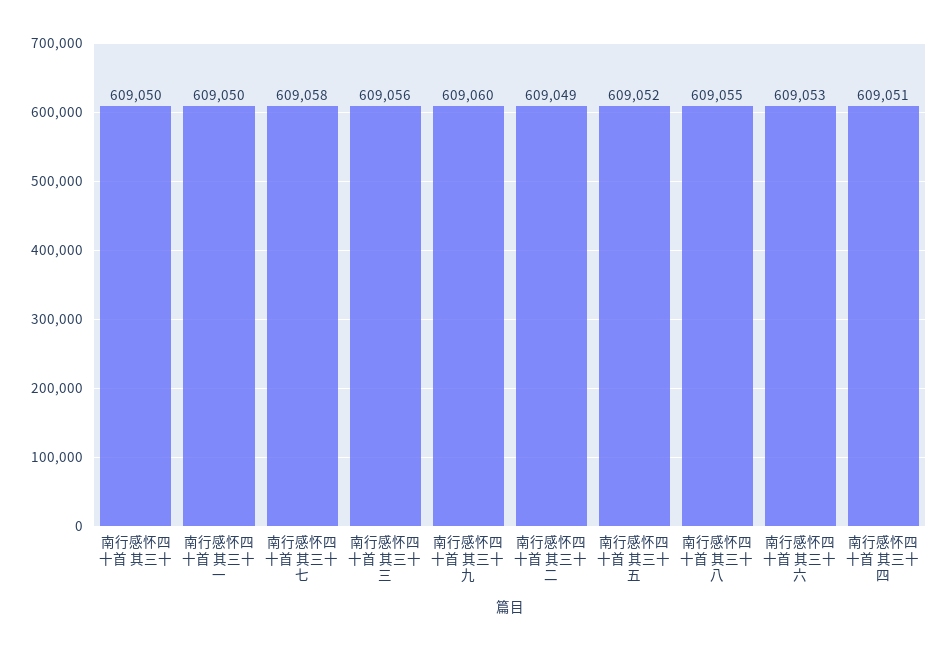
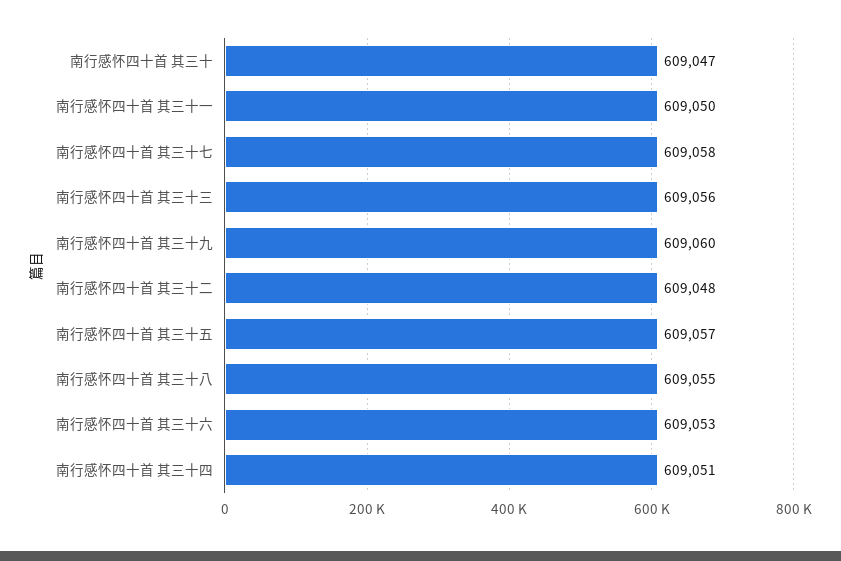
南行感怀四十首 其三十: 609050 -> 609047
南行感怀四十首 其三十二: 609049 -> 609048
南行感怀四十首 其三十五: 609052 -> 609057

